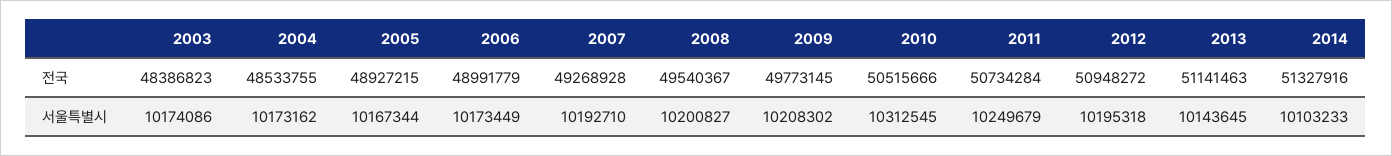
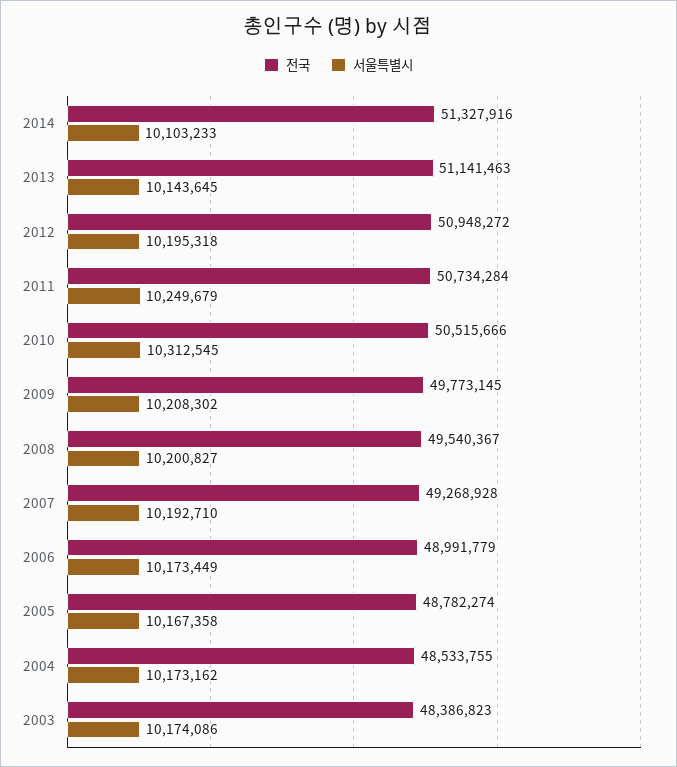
전국, 2005: 48927215 -> 48782274
서울특별시, 2005: 10167344 -> 10167358

